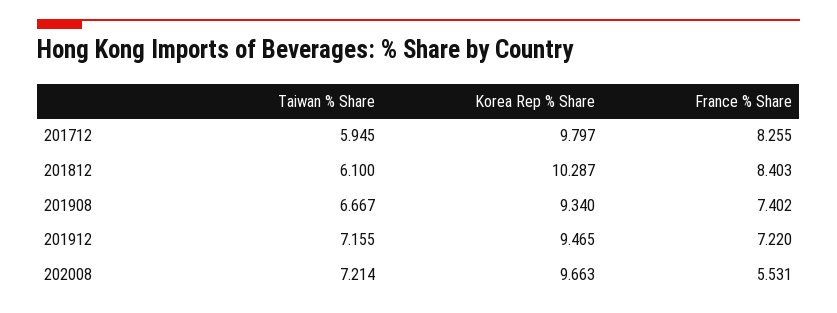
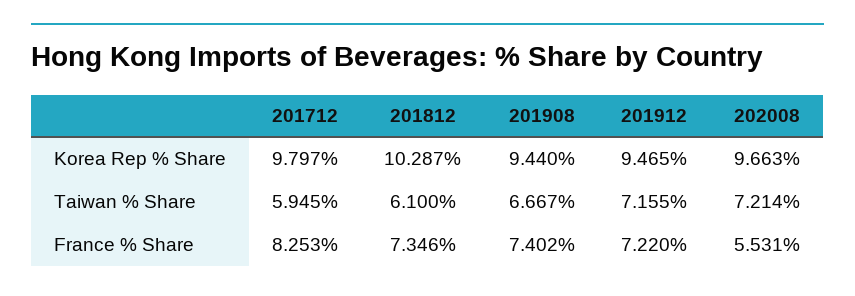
France % Share, 201712: 8.255 -> 8.253
France % Share, 201812: 8.403 -> 7.346
Korea Rep % Share, 201908: 9.34 -> 9.44

